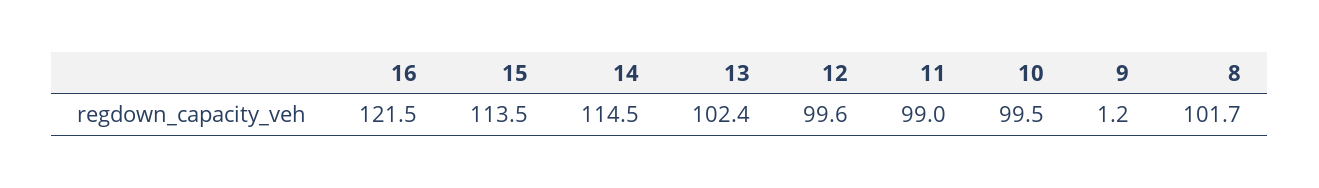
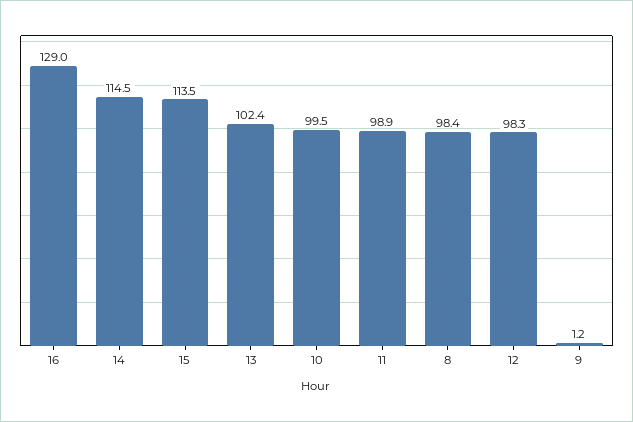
16: 121.5 -> 129
12: 99.6 -> 98.3
11: 99 -> 98.9
8: 101.7 -> 98.4

